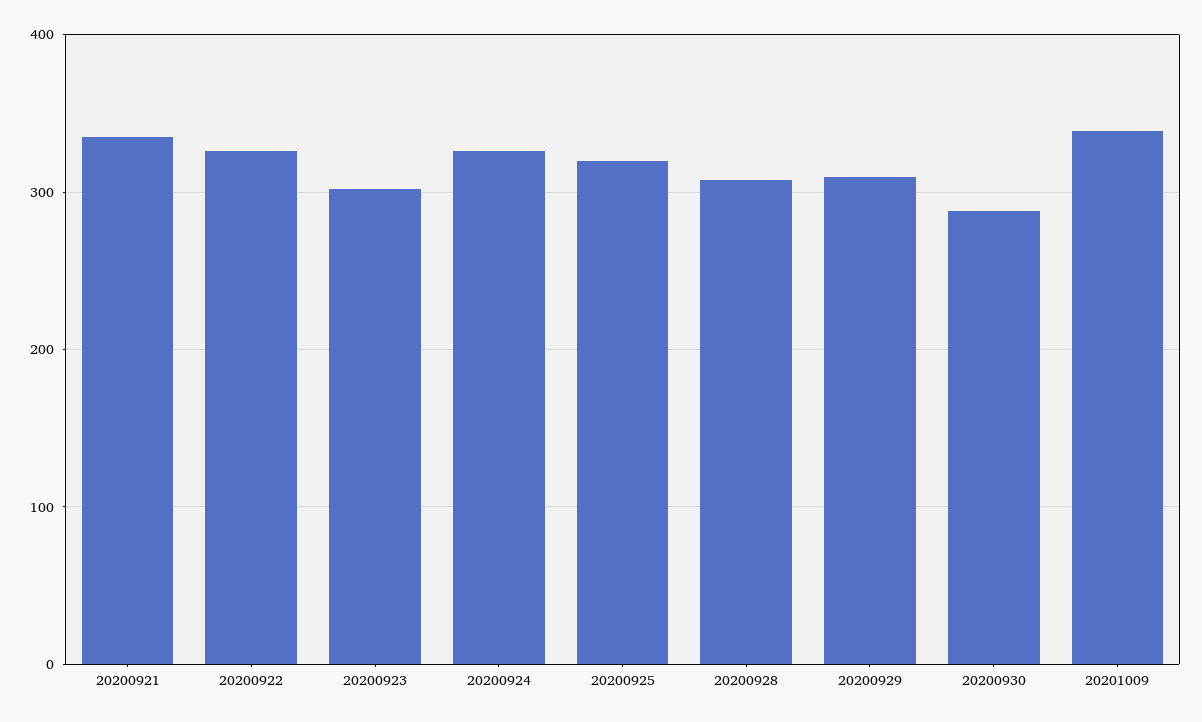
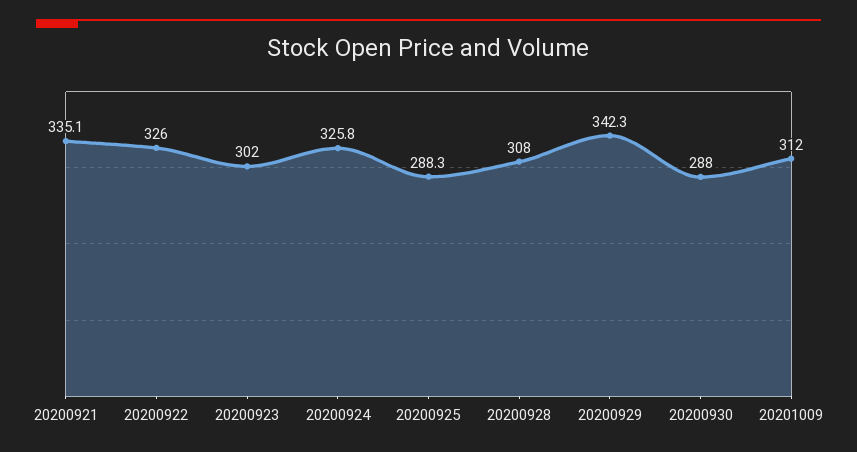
20200925: 320 -> 288.3
20200929: 310 -> 342.3
20201009: 340 -> 312

